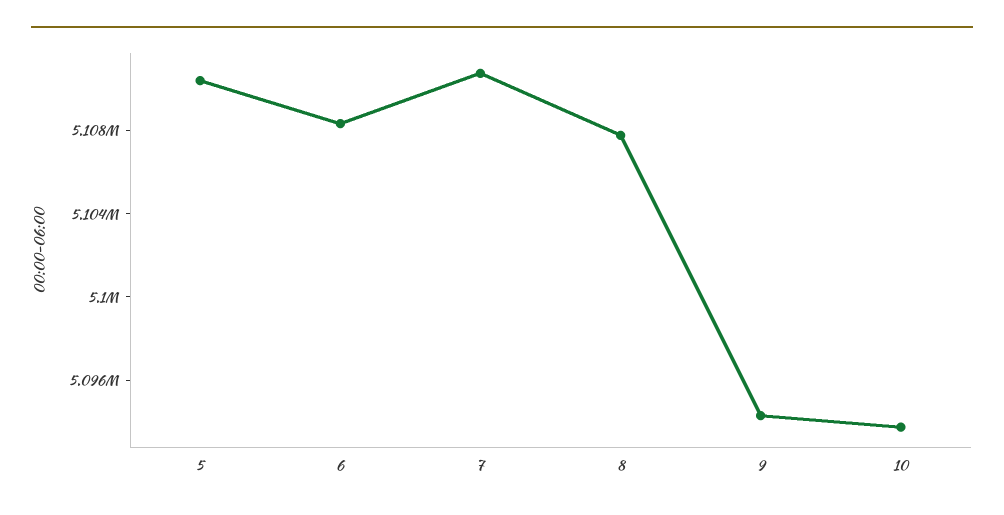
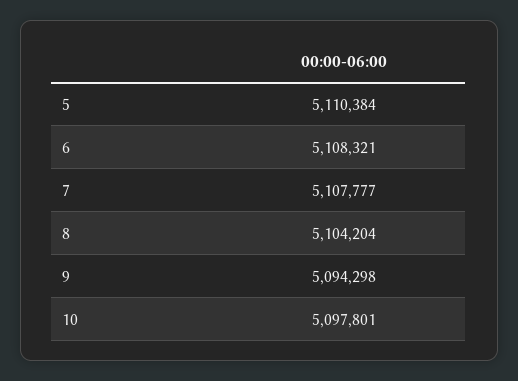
7: 5111000 -> 5107777
8: 5108000 -> 5104204
10: 5094000 -> 5097801

